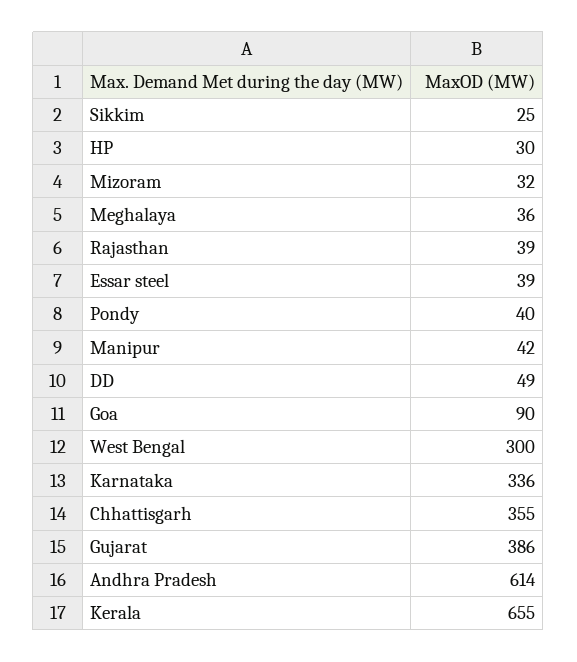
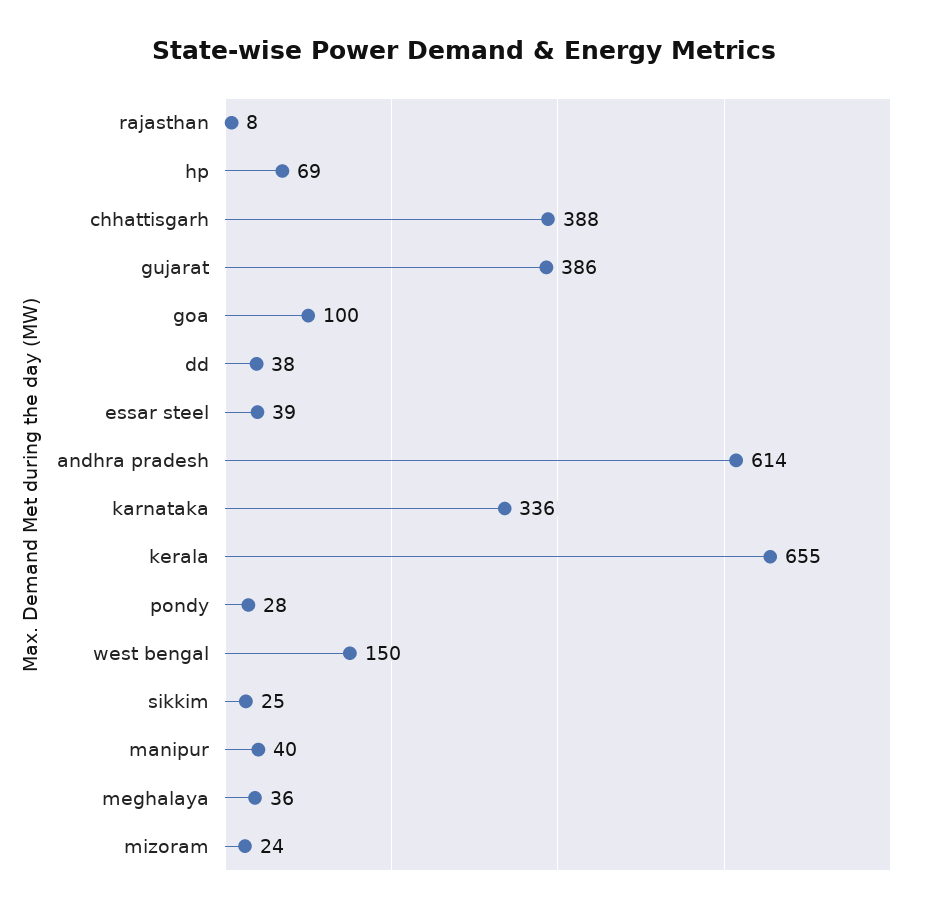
HP: 30 -> 69
Mizoram: 32 -> 24
Rajasthan: 39 -> 8
Pondy: 40 -> 28
Manipur: 42 -> 40
DD: 49 -> 38
Goa: 90 -> 100
West Bengal: 300 -> 150
Chhattisgarh: 355 -> 388

